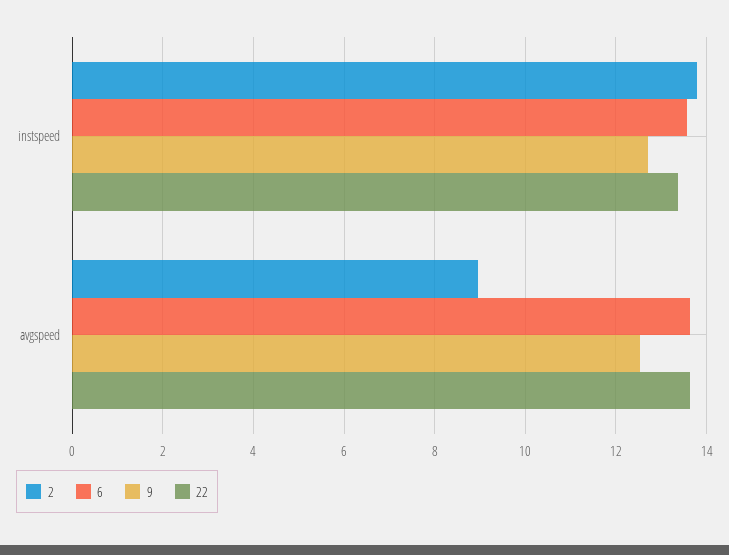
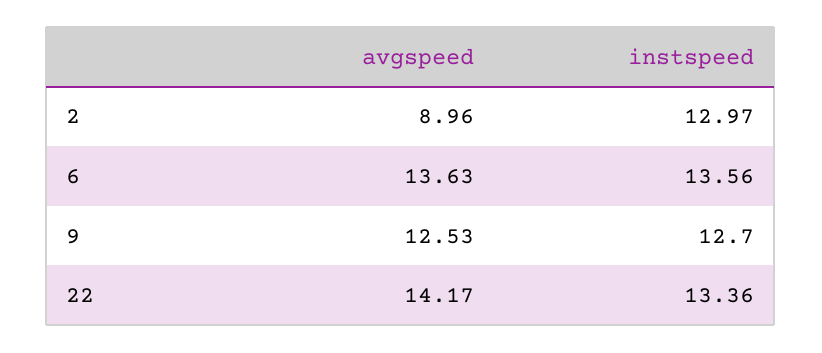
2, instspeed: 13.8 -> 12.97
22, avgspeed: 13.6 -> 14.17

